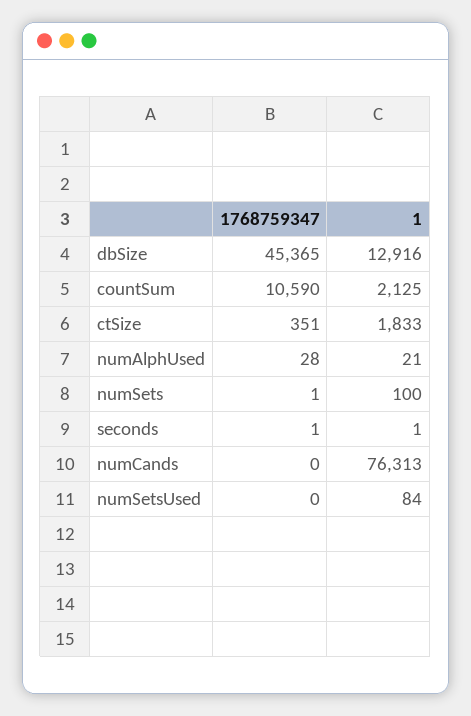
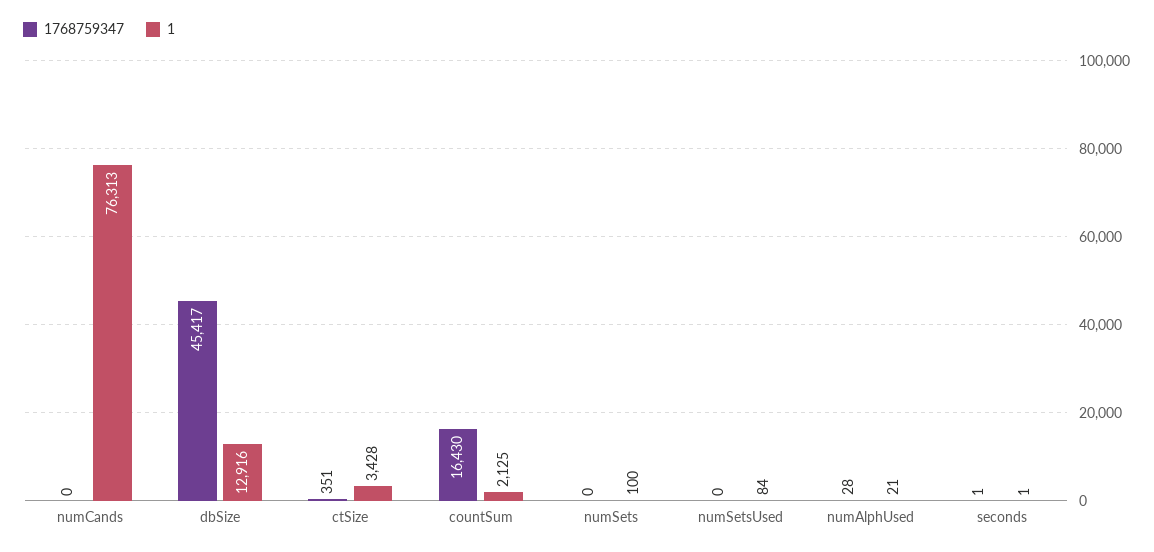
1768759347, dbSize: 45365 -> 45417
1768759347, countSum: 10590 -> 16430
1, ctSize: 1833 -> 3428
1768759347, numSets: 1 -> 0

